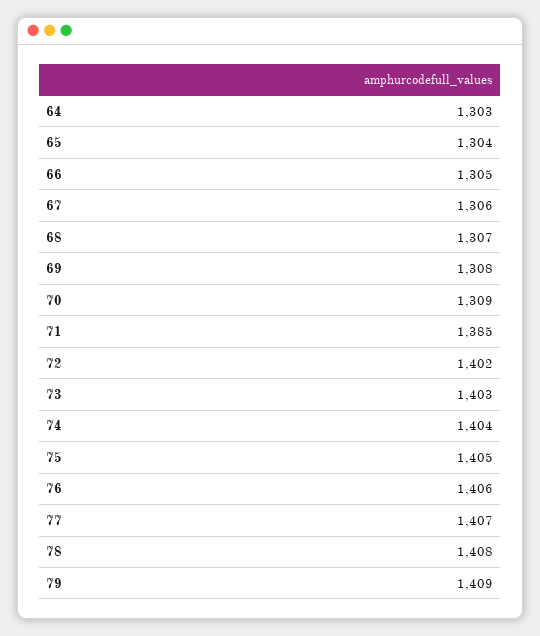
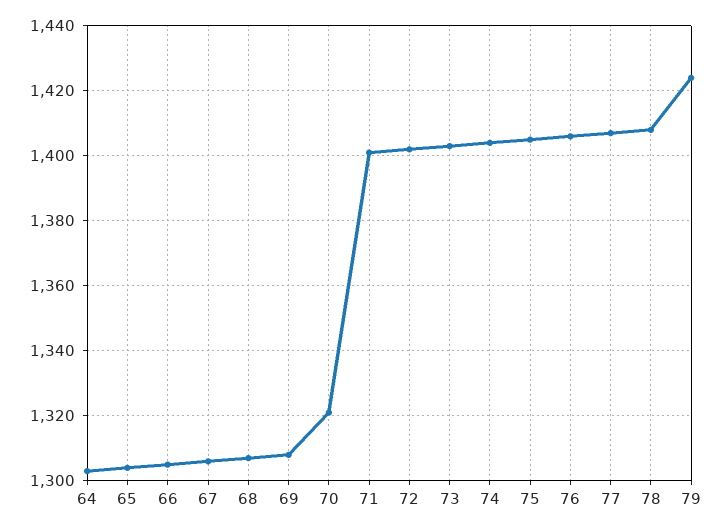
70: 1309 -> 1320
71: 1385 -> 1400
79: 1409 -> 1425

